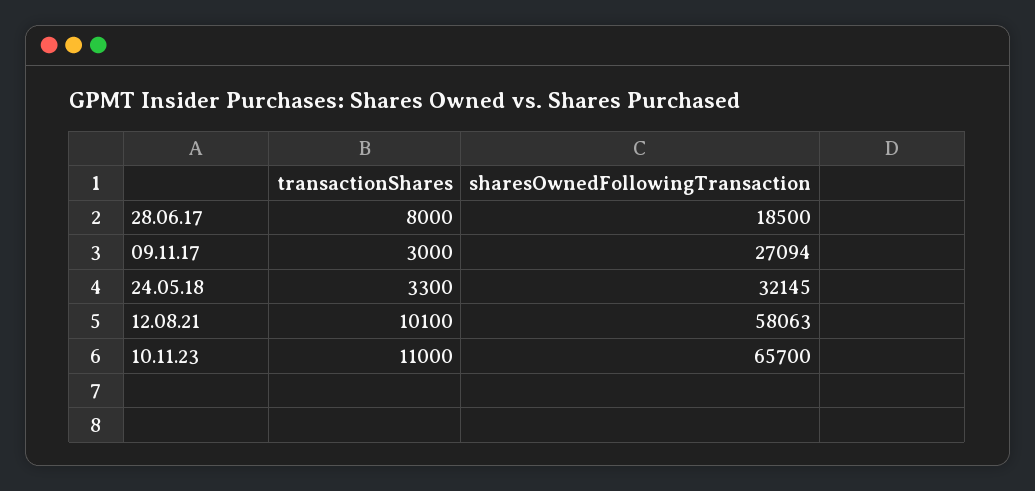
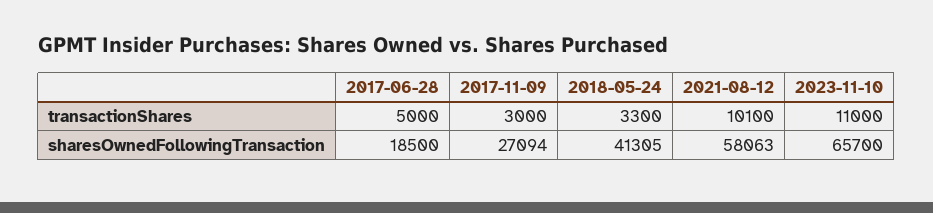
transactionShares, 28.06.17: 8000 -> 5000
sharesOwnedFollowingTransaction, 24.05.18: 32145 -> 41305

